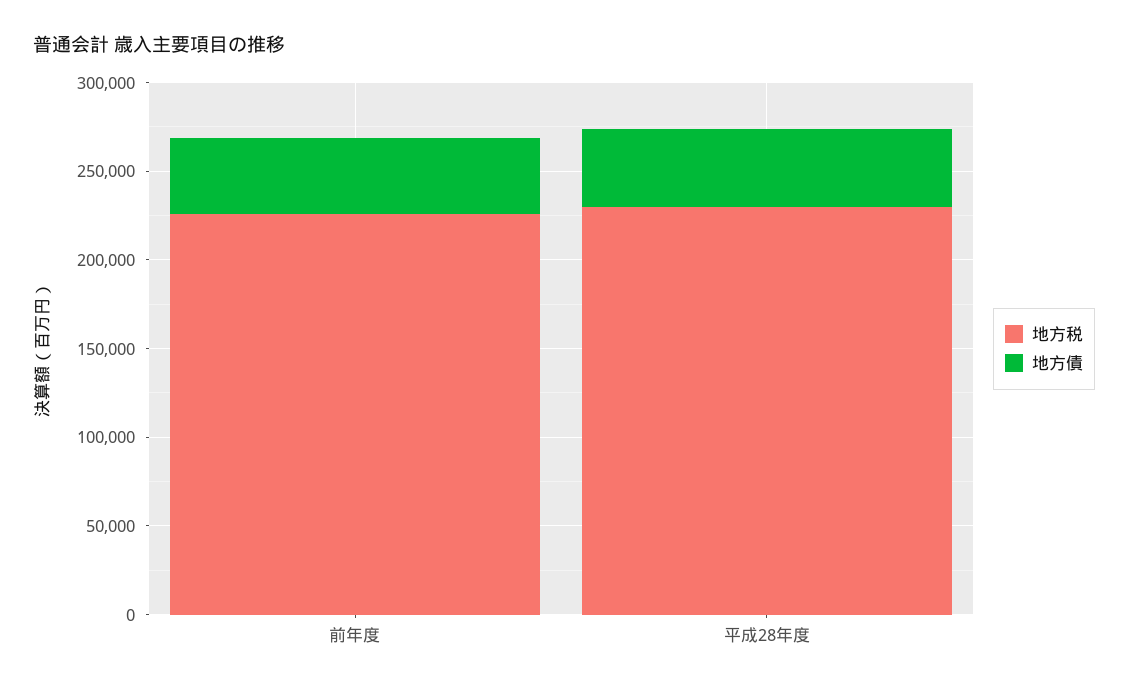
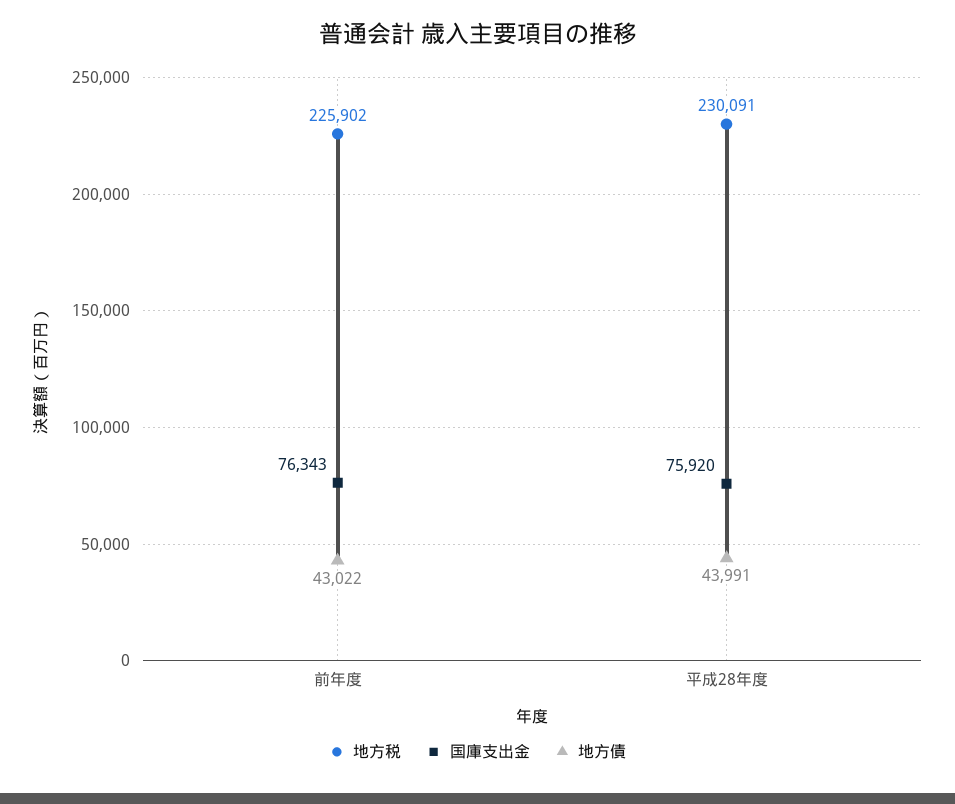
国庫支出金, 前年度: none -> 76343
国庫支出金, 平成28年度: none -> 75920

